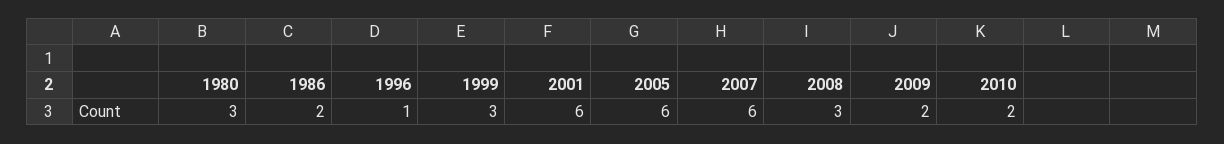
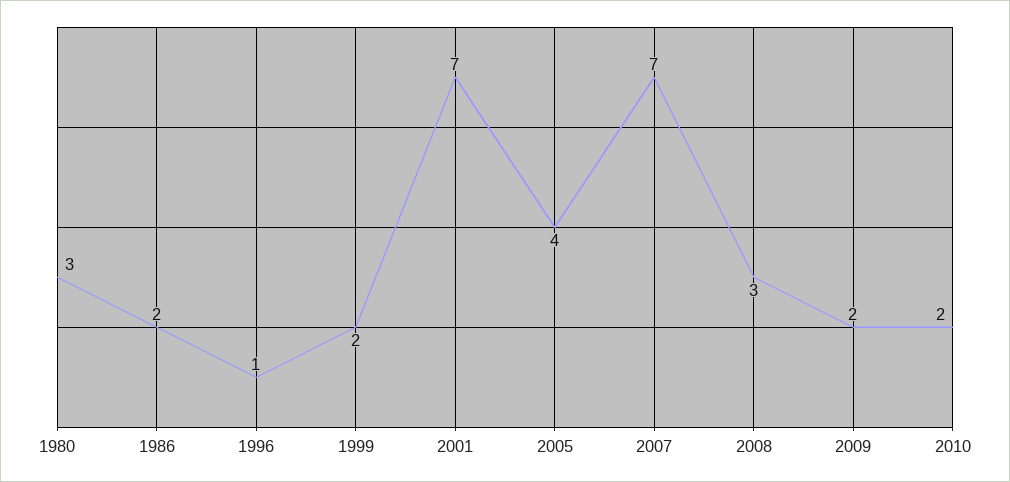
1999: 3 -> 2
2001: 6 -> 7
2005: 6 -> 4
2007: 6 -> 7

